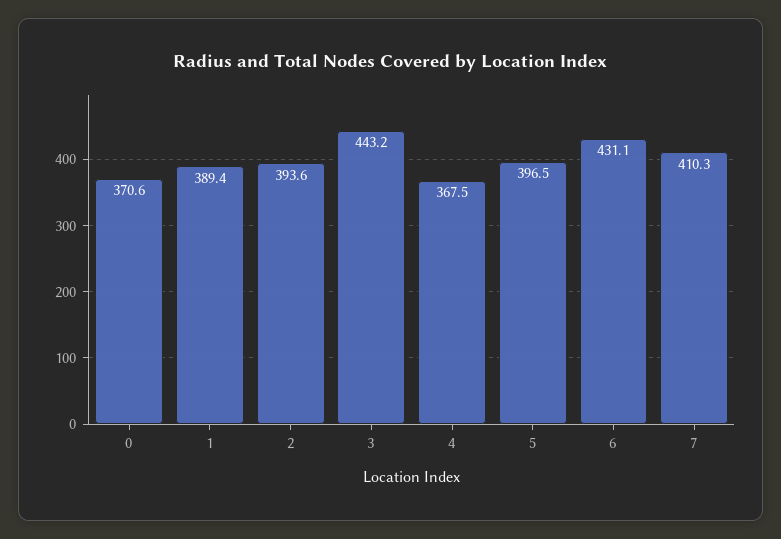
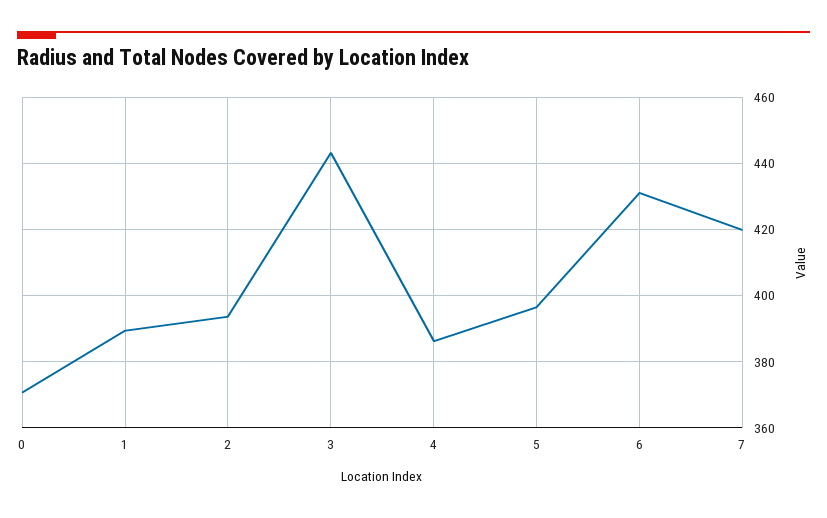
4: 367.5 -> 386
7: 410.3 -> 420

